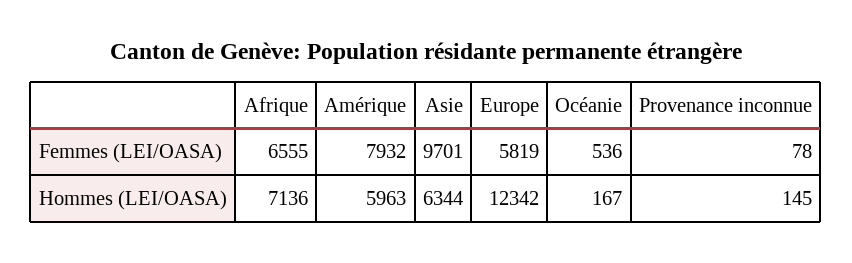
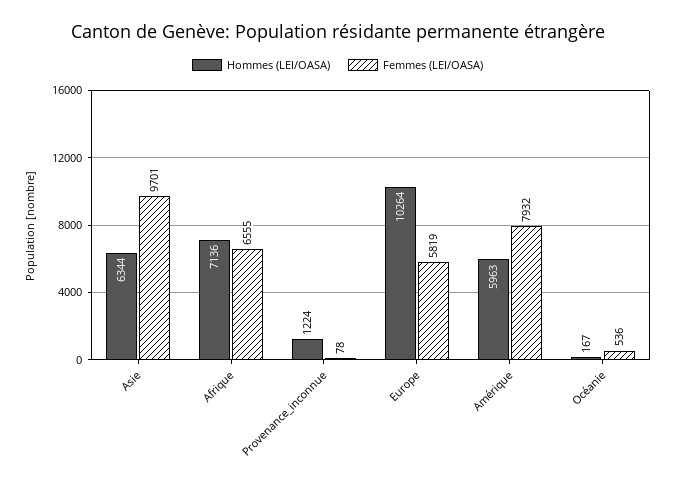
Hommes (LEI/OASA), Europe: 12342 -> 10264
Hommes (LEI/OASA), Provenance inconnue: 145 -> 1224

